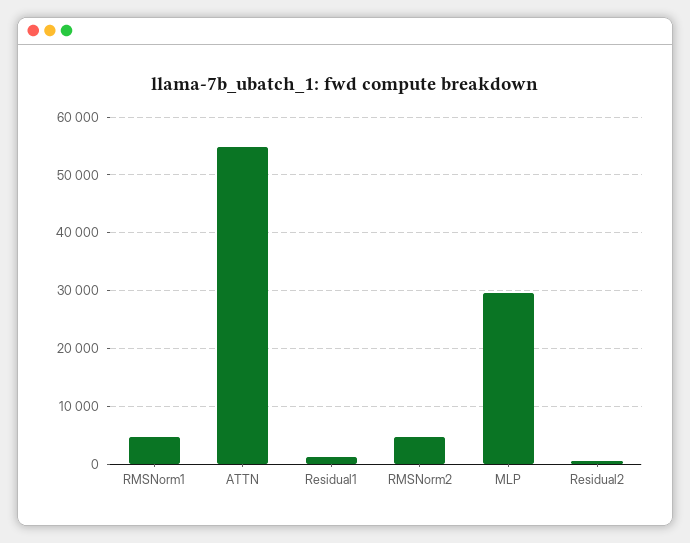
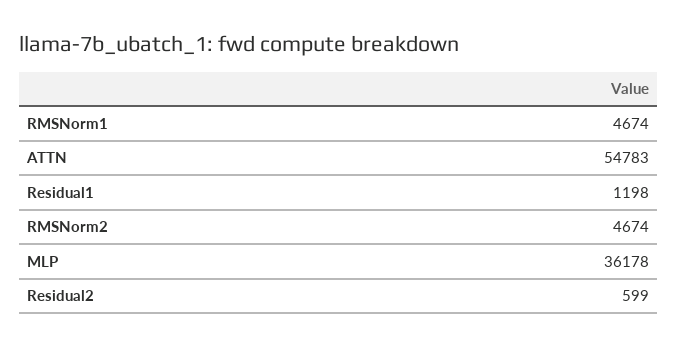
MLP: 30000 -> 36178

